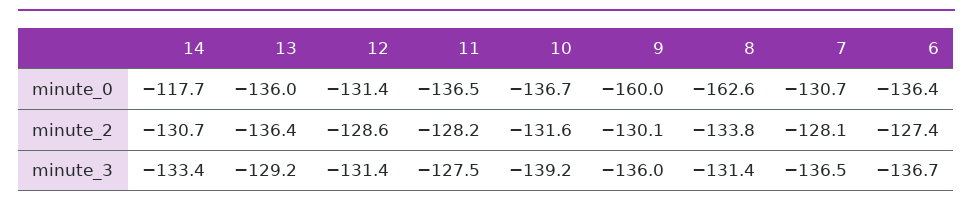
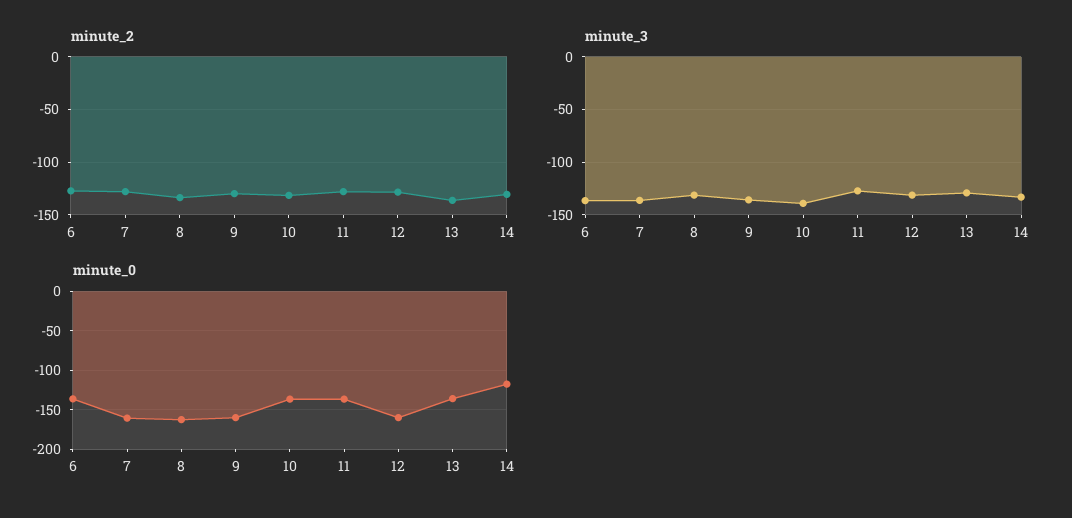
minute_0, 12: -131.4 -> -160
minute_0, 7: -130.7 -> -160

